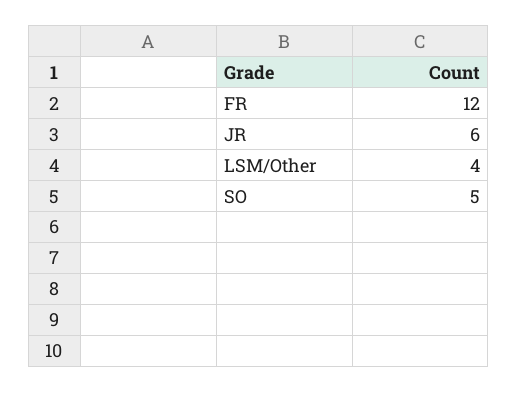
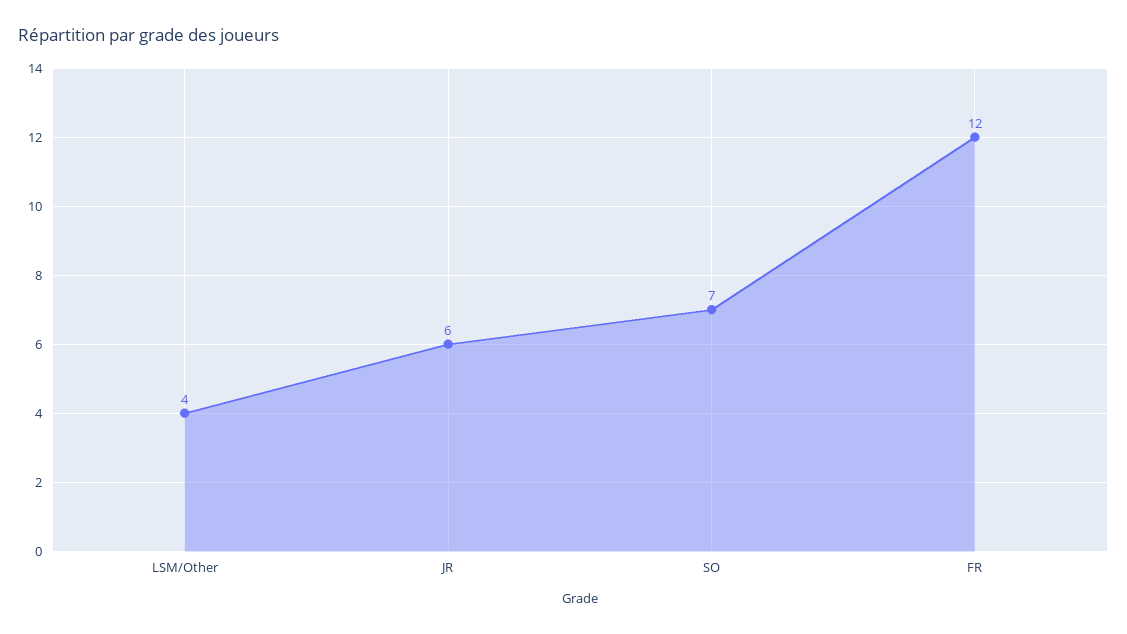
SO: 5 -> 7

